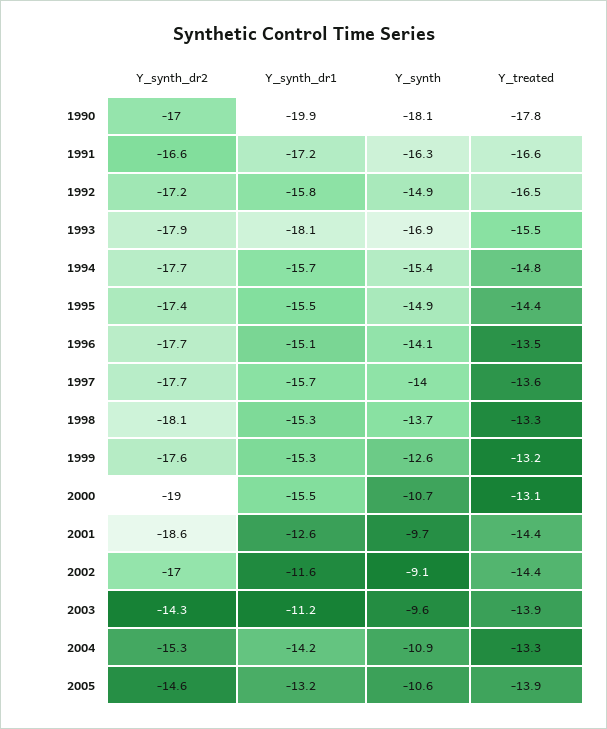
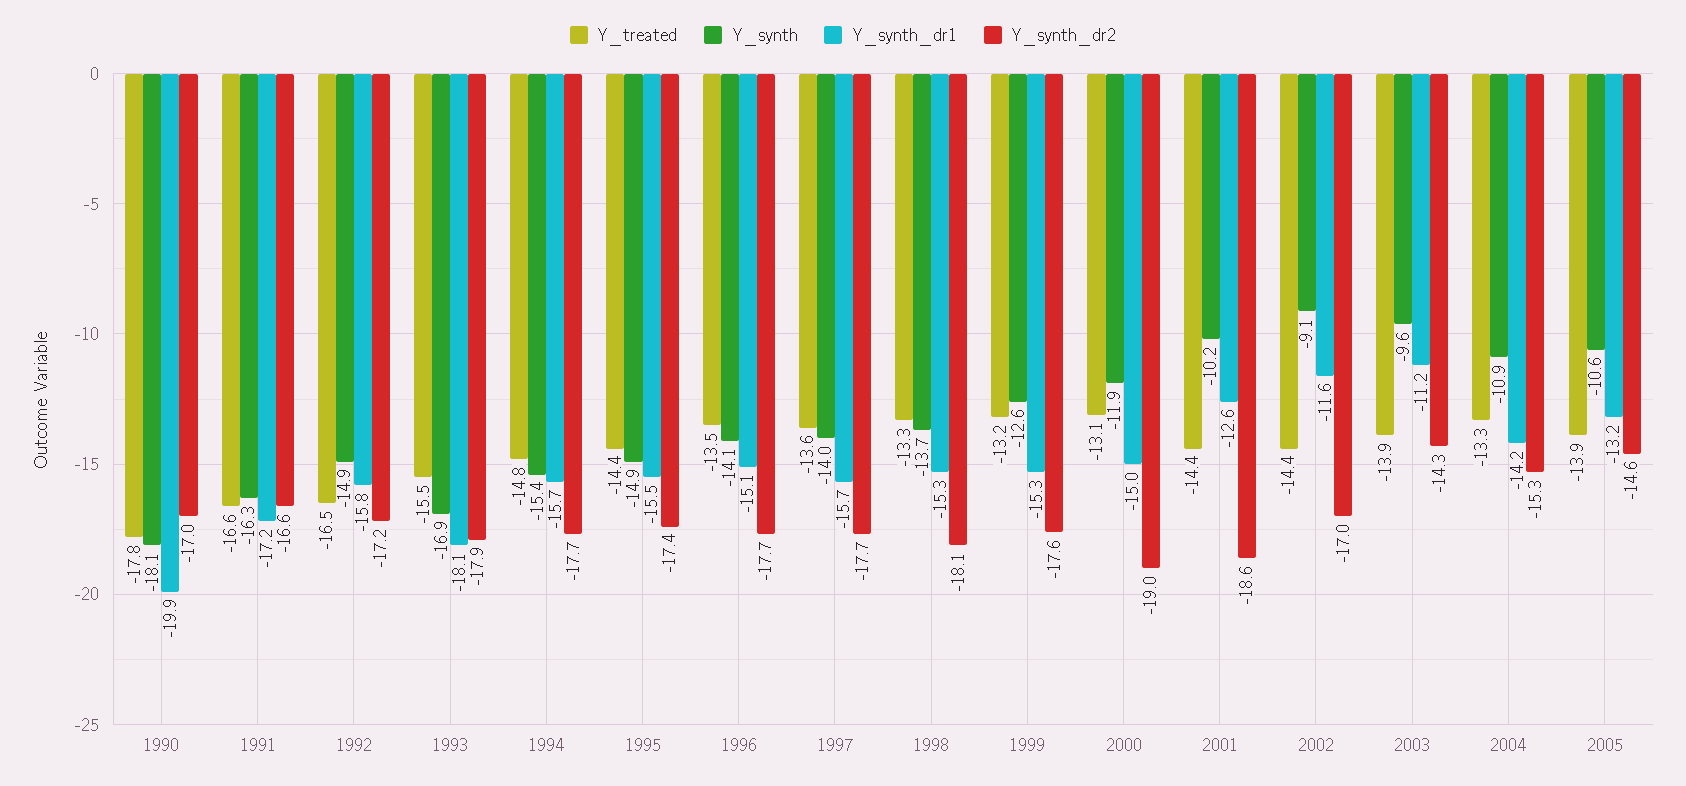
Y_synth_dr1, 2000: -15.5 -> -15
Y_synth, 2000: -10.7 -> -11.9
Y_synth, 2001: -9.7 -> -10.2

